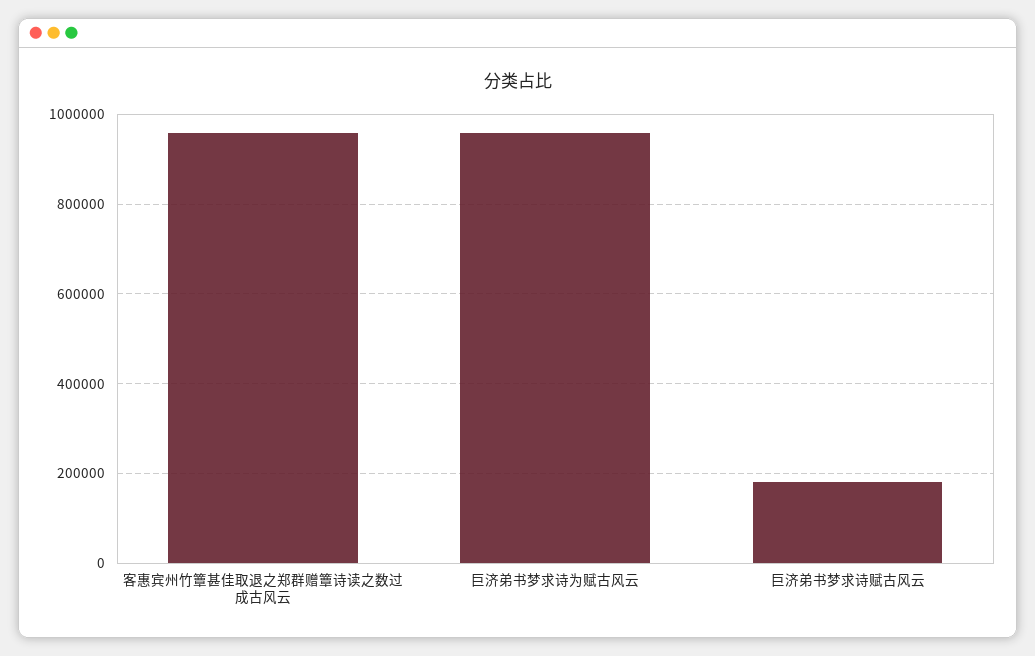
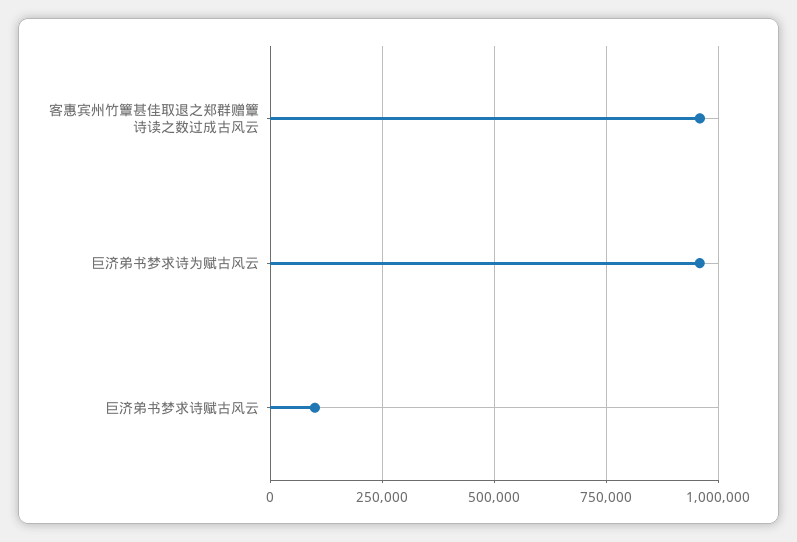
巨济弟书梦求诗赋古风云: 180000 -> 100000

